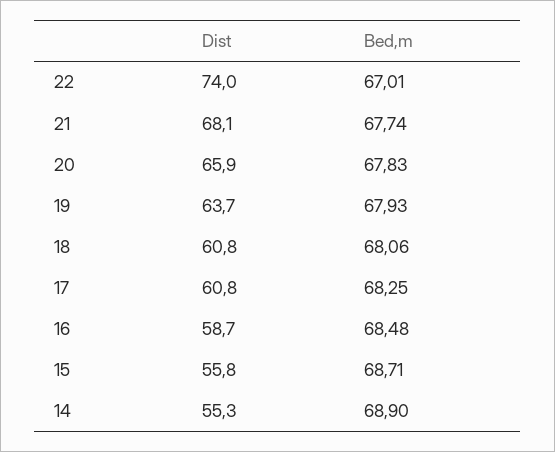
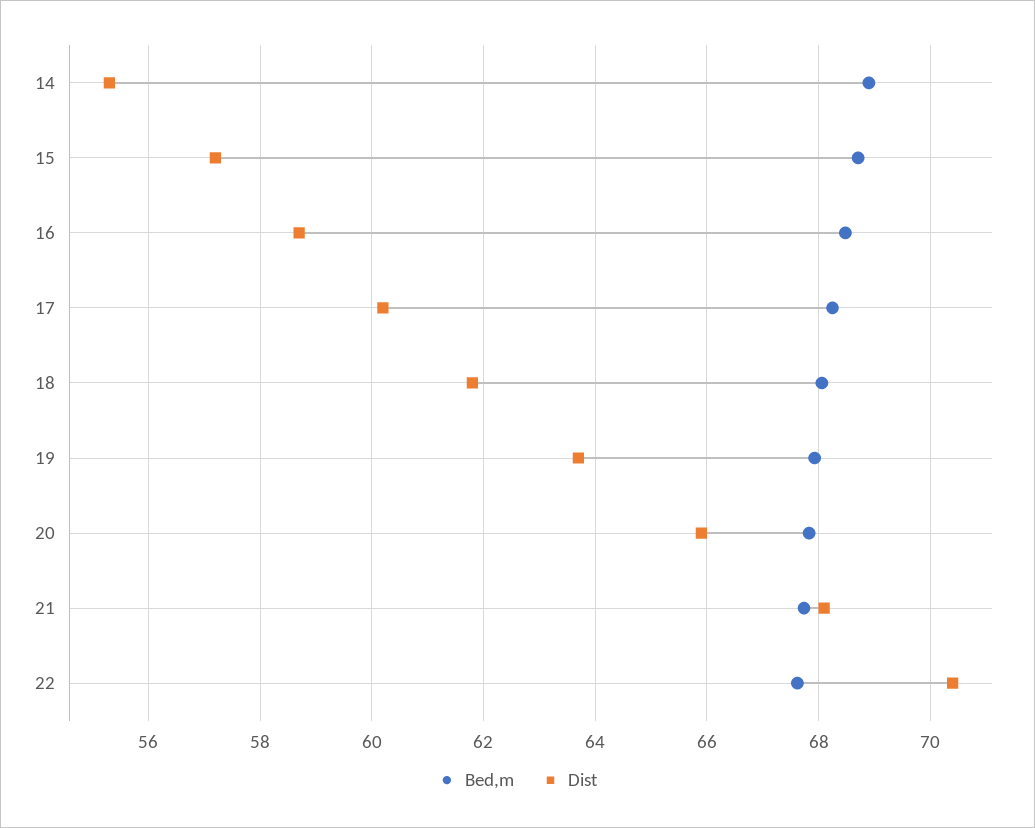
Dist, 22: 74 -> 70.4
Bed,m, 22: 67.01 -> 67.6
Dist, 18: 60.8 -> 61.8
Dist, 17: 60.8 -> 60.2
Dist, 15: 55.8 -> 57.2

